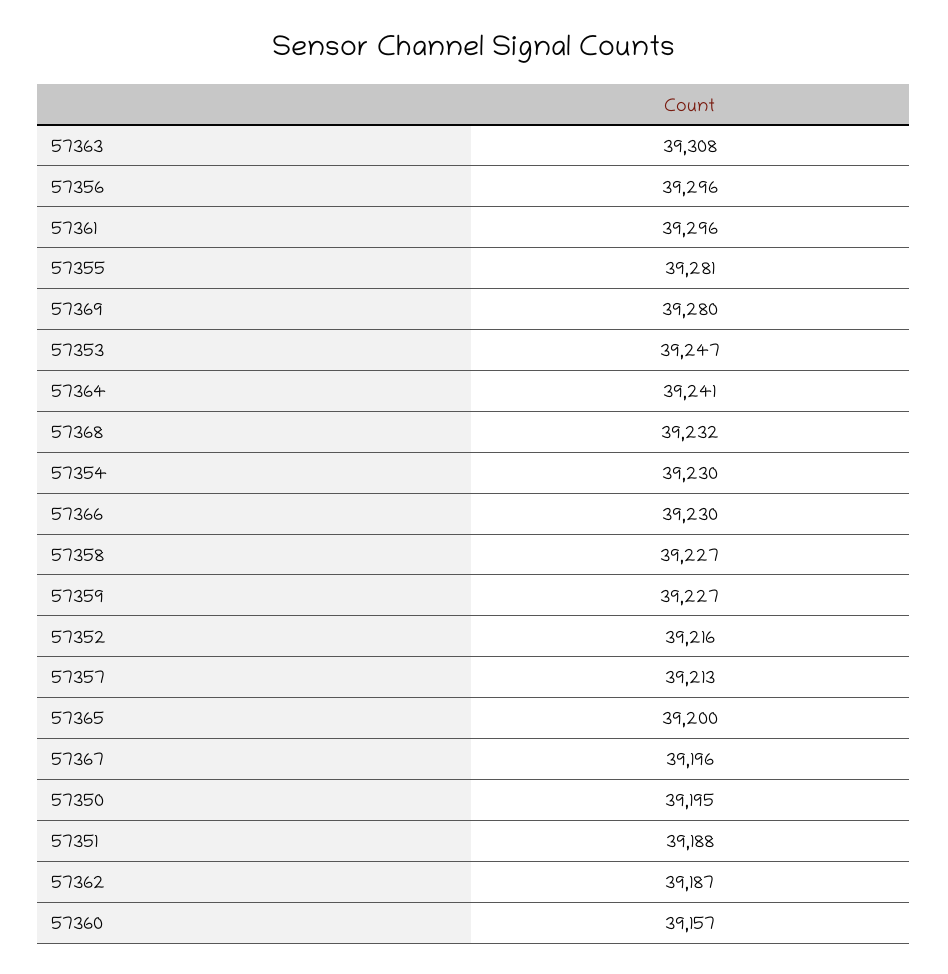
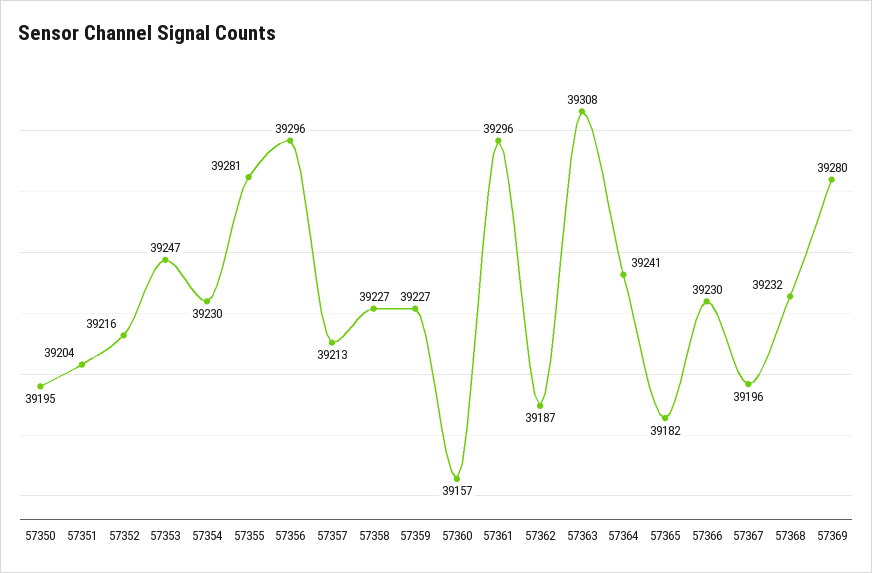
57365: 39200 -> 39182
57351: 39188 -> 39204

